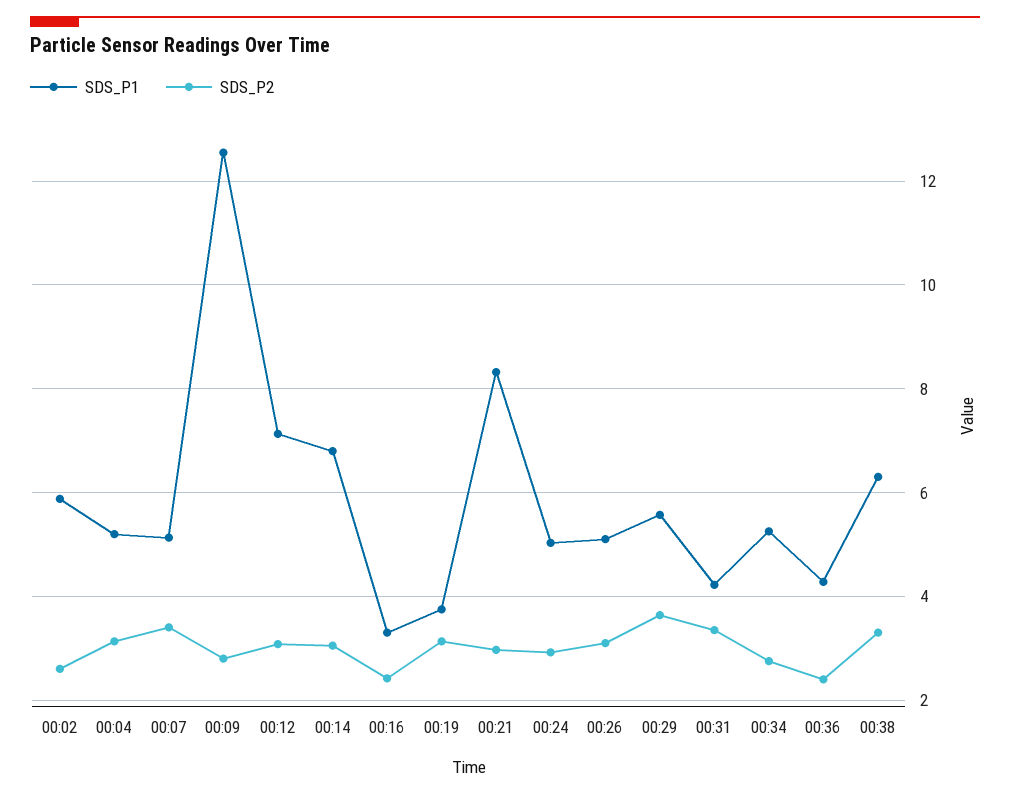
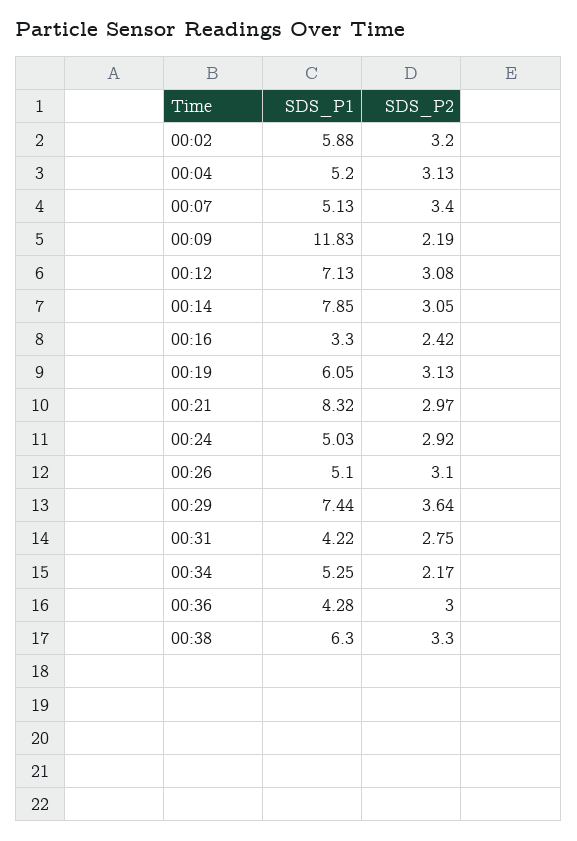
SDS_P2, 00:02: 2.6 -> 3.2
SDS_P1, 00:09: 12.6 -> 11.83
SDS_P2, 00:09: 2.8 -> 2.19
SDS_P1, 00:14: 6.8 -> 7.85
SDS_P1, 00:19: 3.8 -> 6.05
SDS_P1, 00:29: 5.6 -> 7.44
SDS_P2, 00:31: 3.4 -> 2.75
SDS_P2, 00:34: 2.8 -> 2.17
SDS_P2, 00:36: 2.4 -> 3

